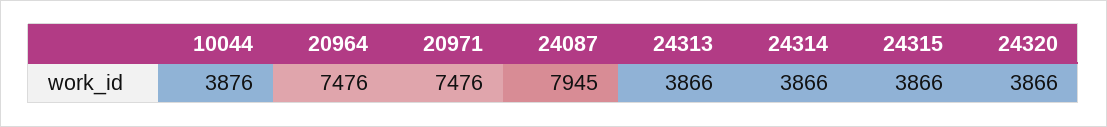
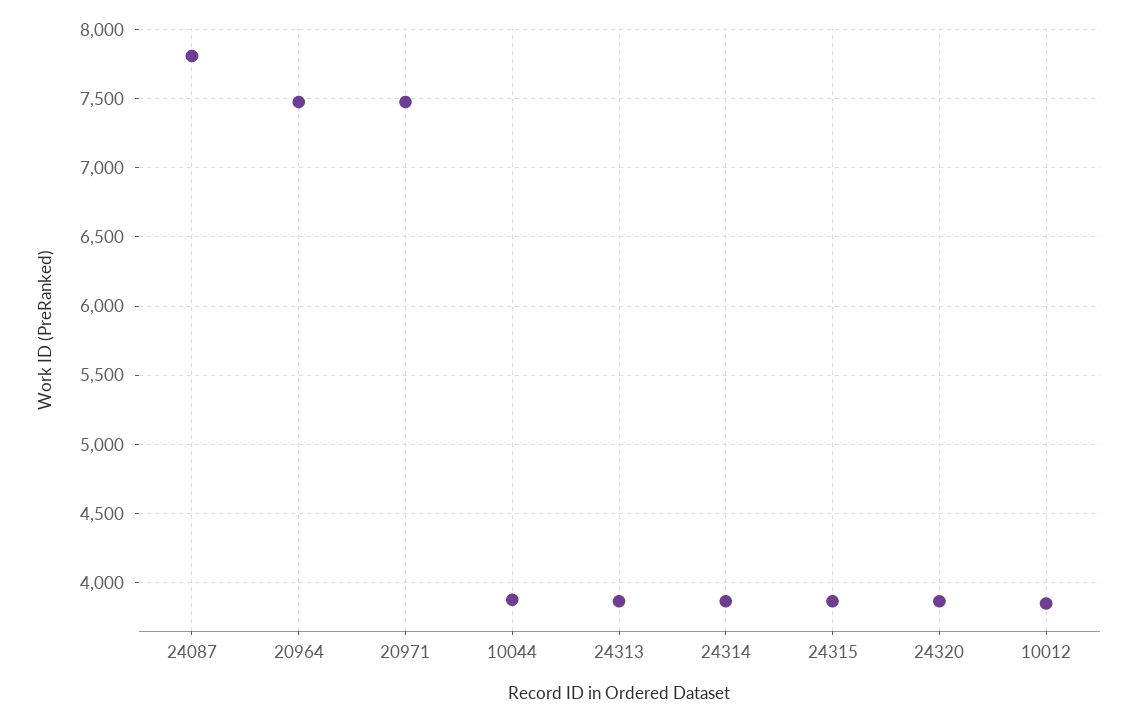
24087: 7945 -> 7800
10012: none -> 3850

